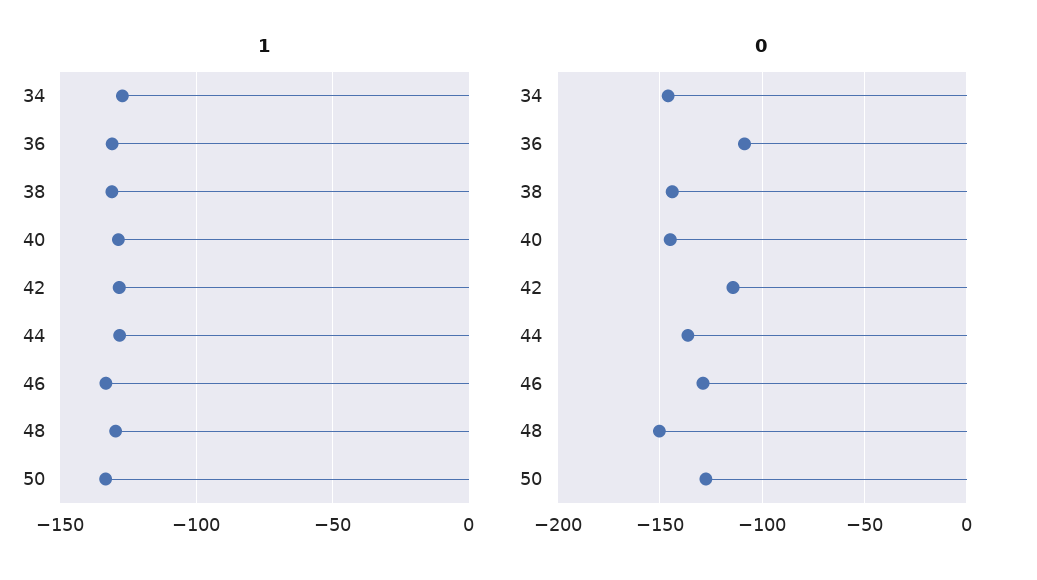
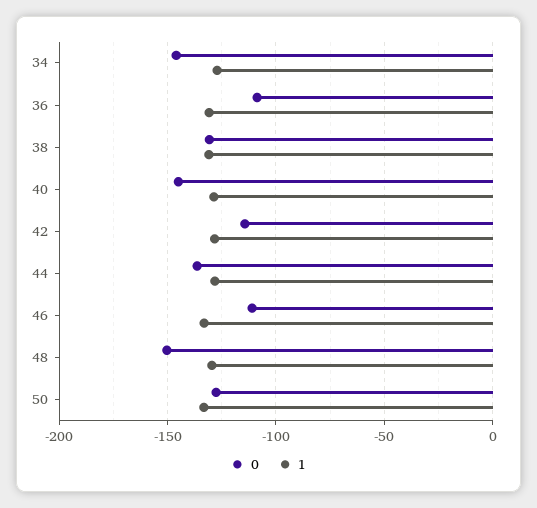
0, 38: -145 -> -130
0, 46: -130 -> -110

